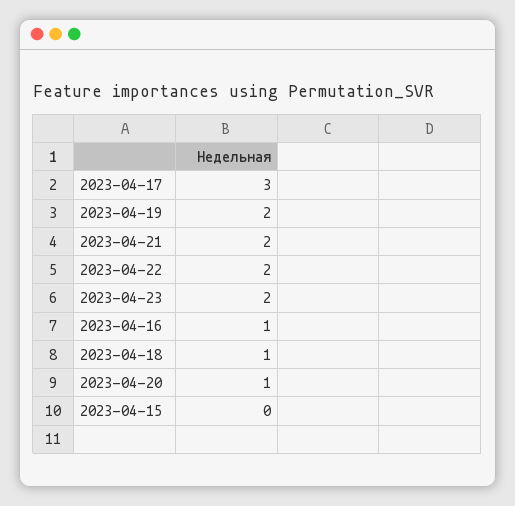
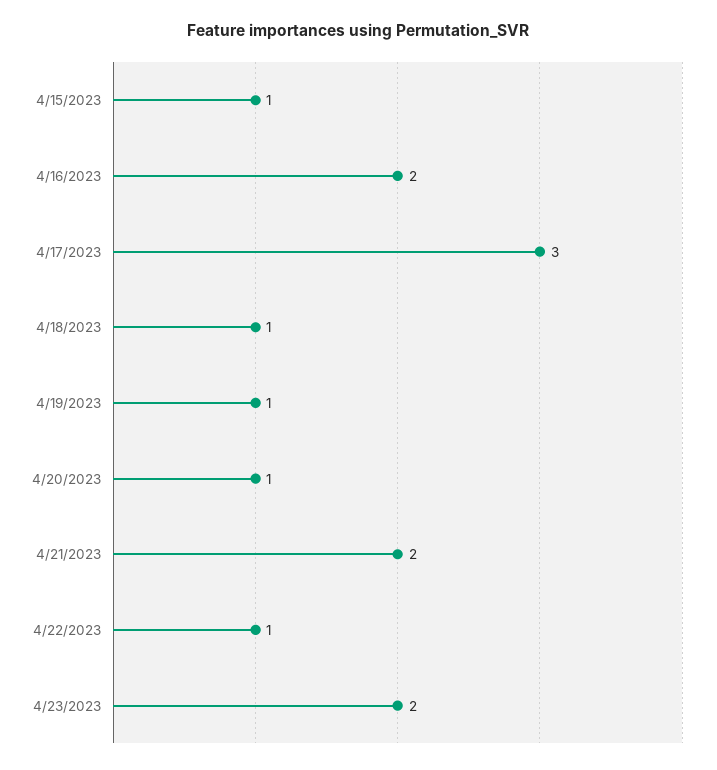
2023-04-19: 2 -> 1
2023-04-22: 2 -> 1
2023-04-16: 1 -> 2
2023-04-15: 0 -> 1

